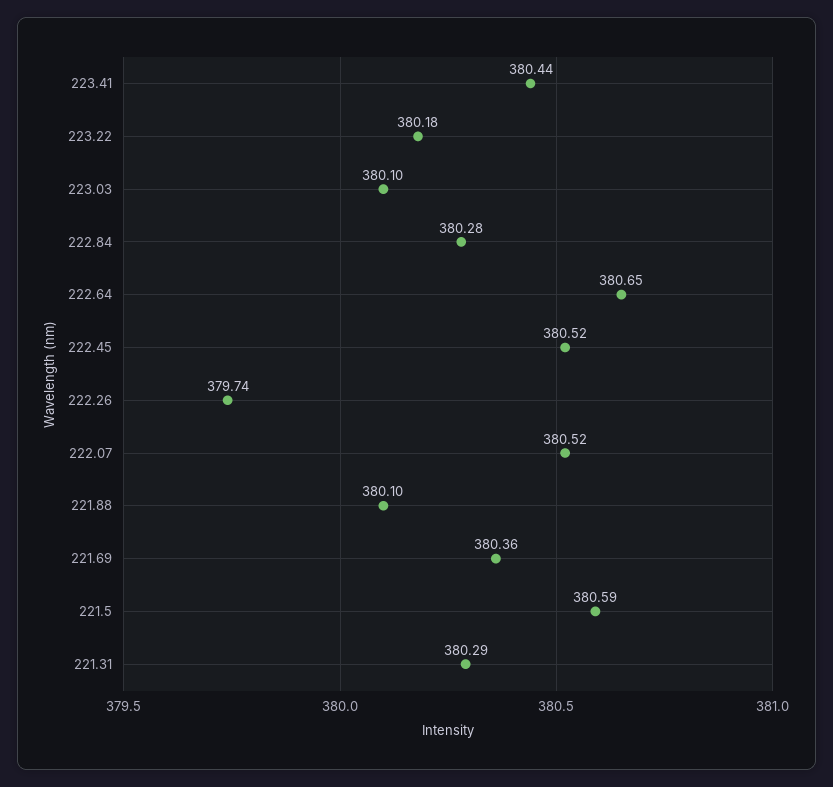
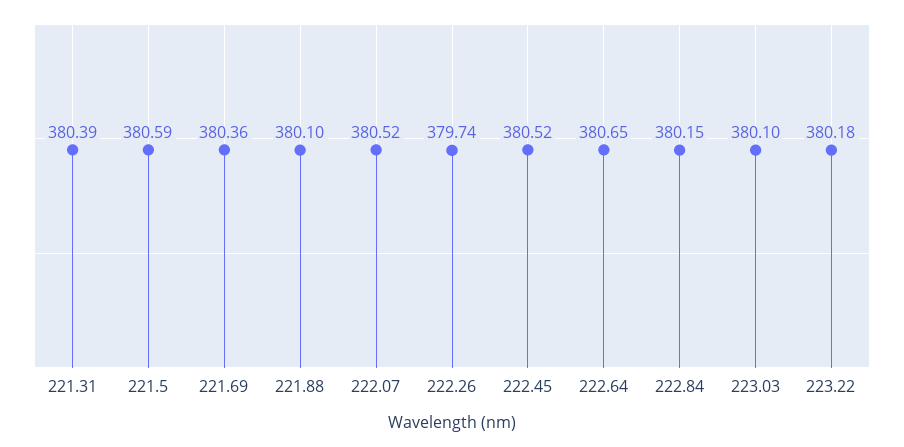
223.41: 380.44 -> none
222.84: 380.28 -> 380.15
221.31: 380.29 -> 380.39

